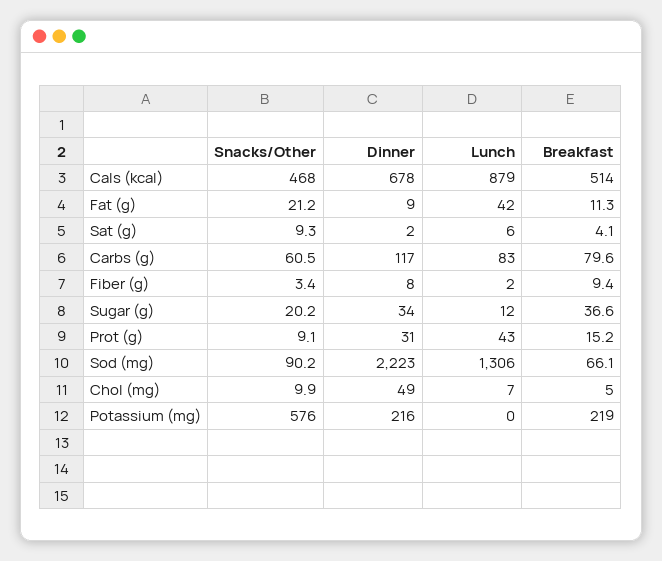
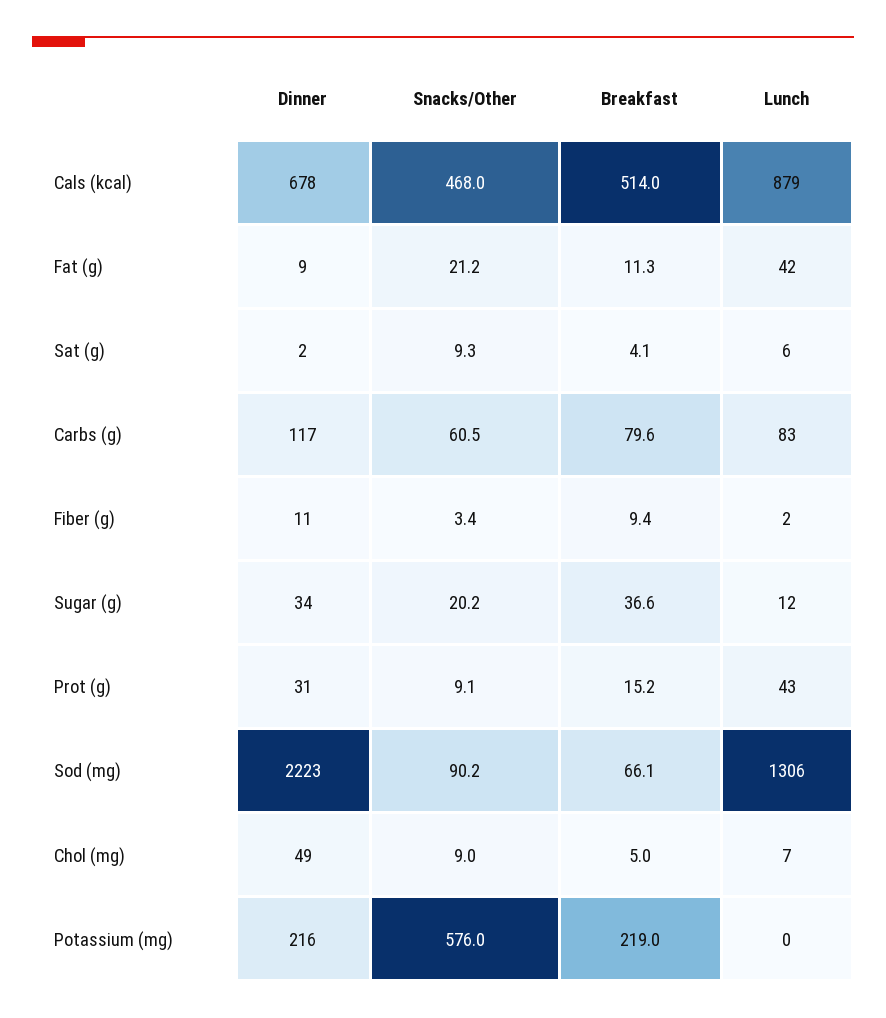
Dinner, Fiber (g): 8 -> 11
Snacks/Other, Chol (mg): 9.9 -> 9

